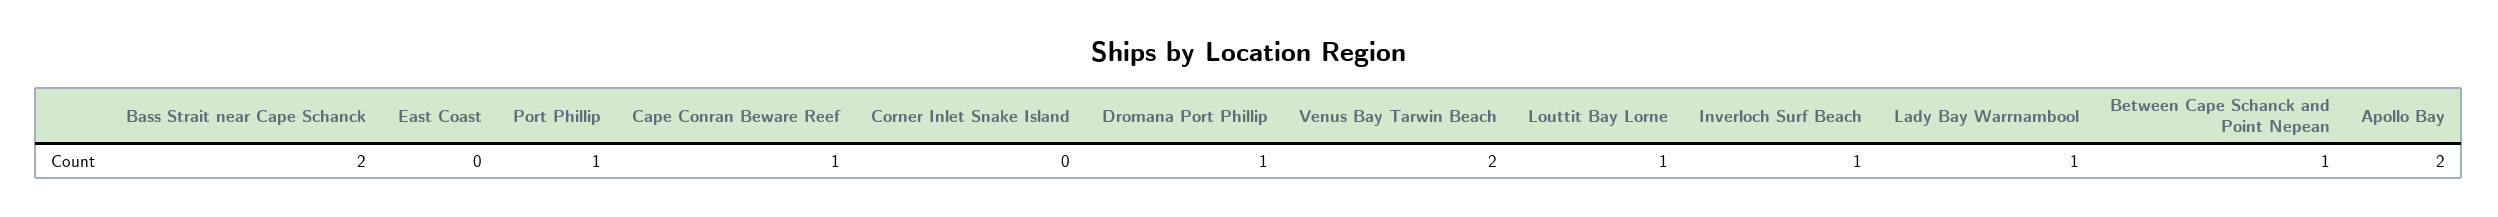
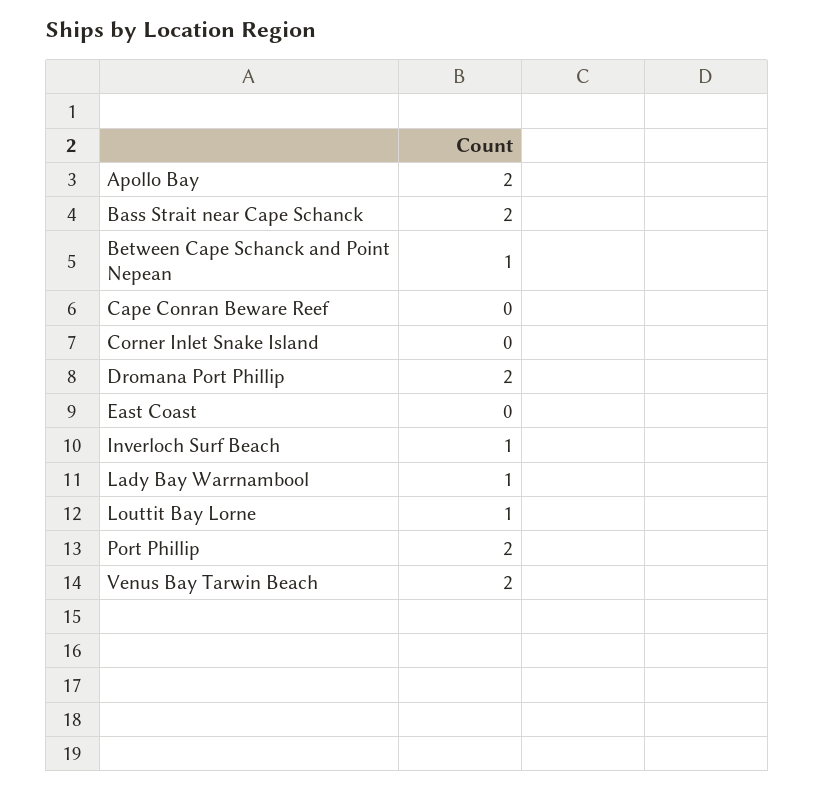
Port Phillip: 1 -> 2
Cape Conran Beware Reef: 1 -> 0
Dromana Port Phillip: 1 -> 2

